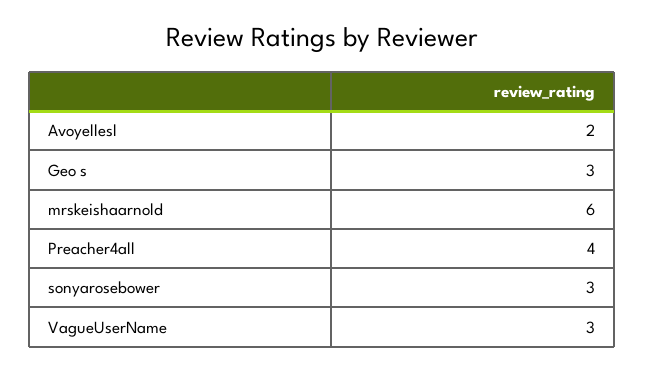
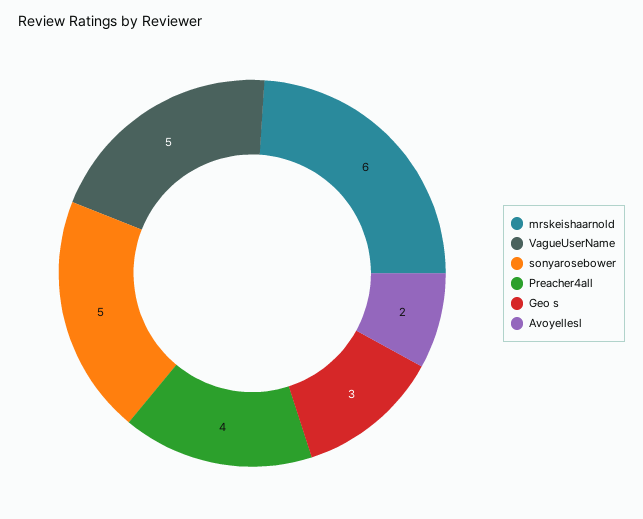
sonyarosebower: 3 -> 5
VagueUserName: 3 -> 5

